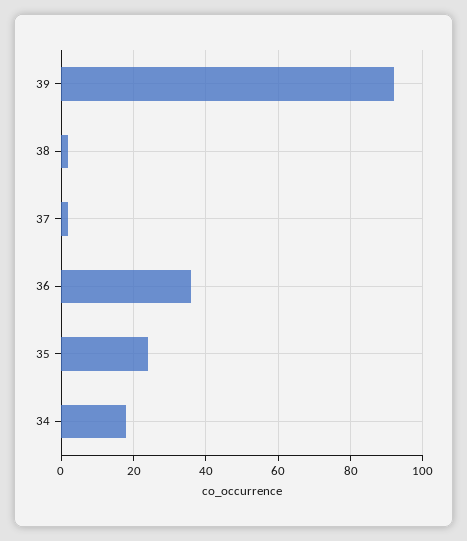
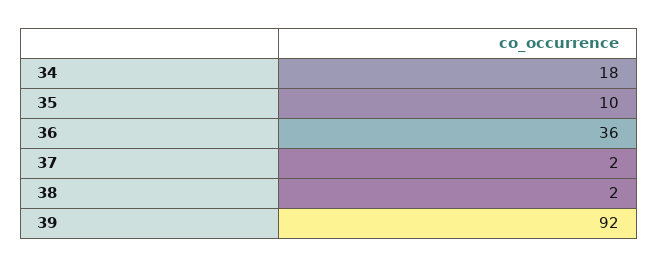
35: 25 -> 10

